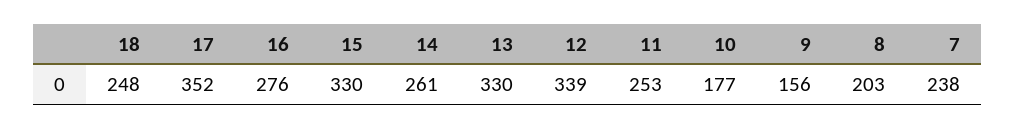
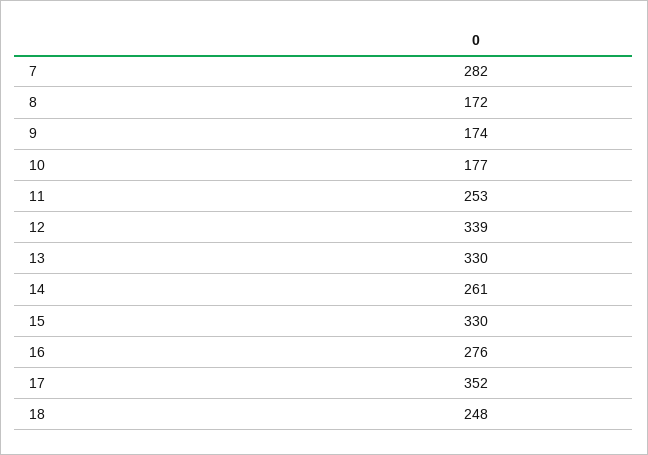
9: 156 -> 174
8: 203 -> 172
7: 238 -> 282

